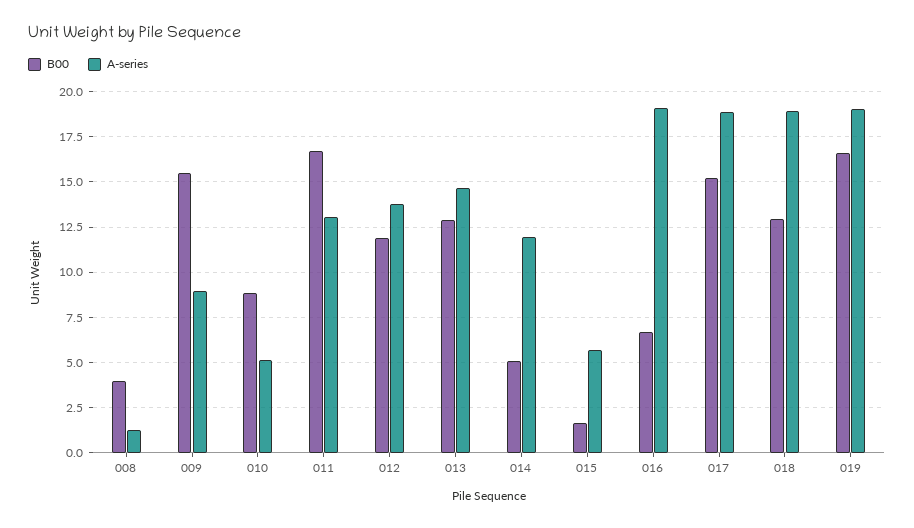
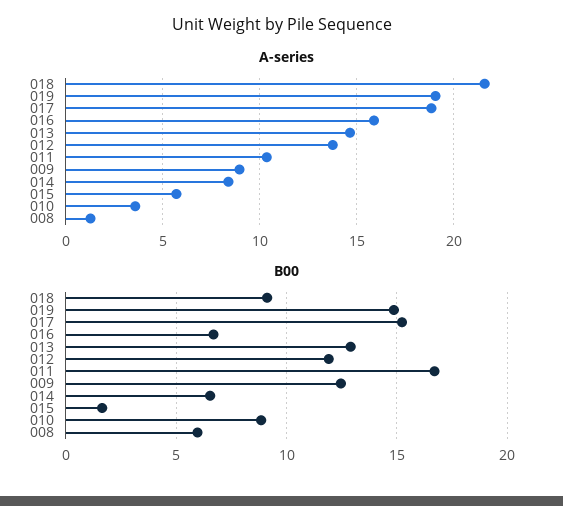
B00, 008: 4 -> 6
B00, 009: 15.5 -> 12.5
A-series, 010: 5 -> 3.5
A-series, 011: 13 -> 10.5
B00, 014: 5 -> 6.5
A-series, 014: 12 -> 8.5
A-series, 016: 19 -> 16
B00, 018: 13 -> 9
A-series, 018: 19 -> 21.5
B00, 019: 16.5 -> 15

